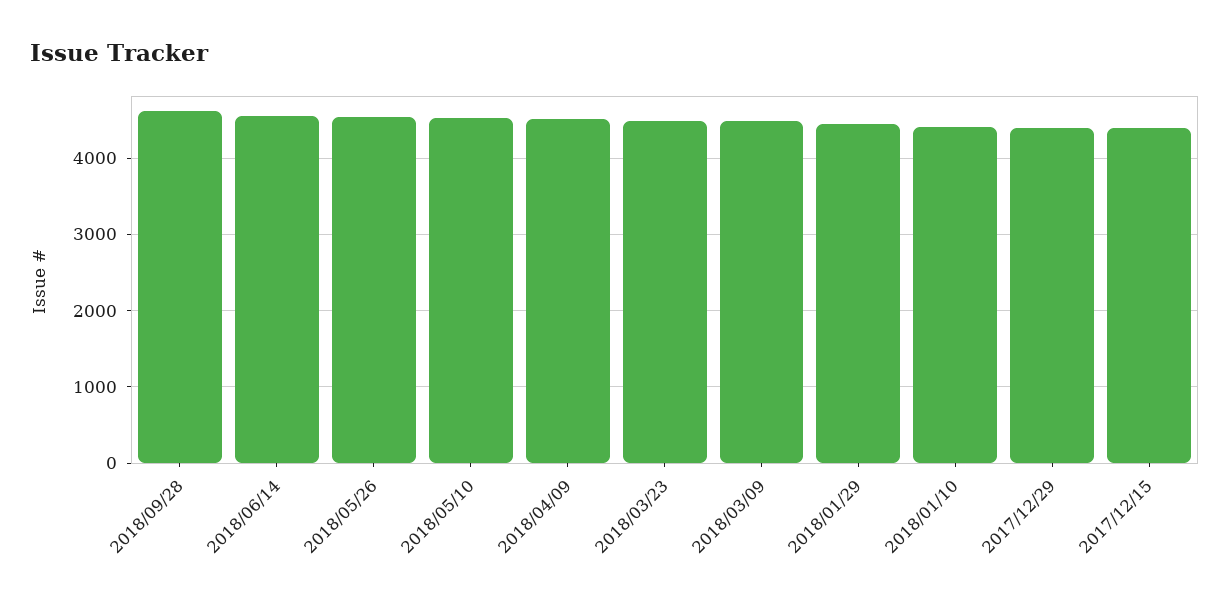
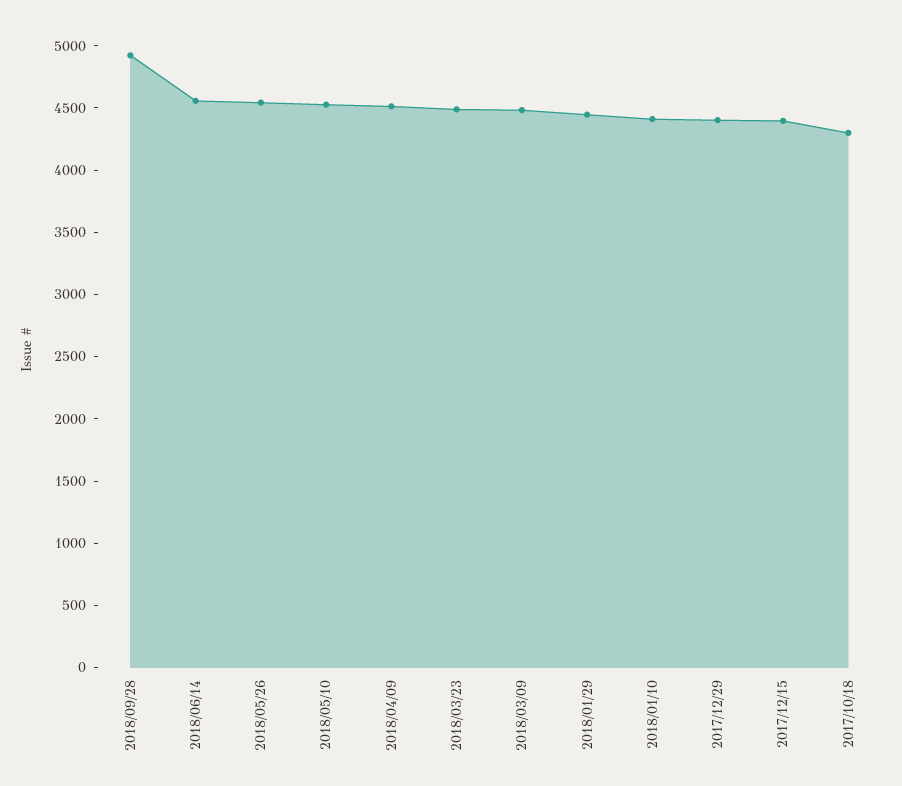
2018/09/28: 4600 -> 4900
2017/10/18: none -> 4300

